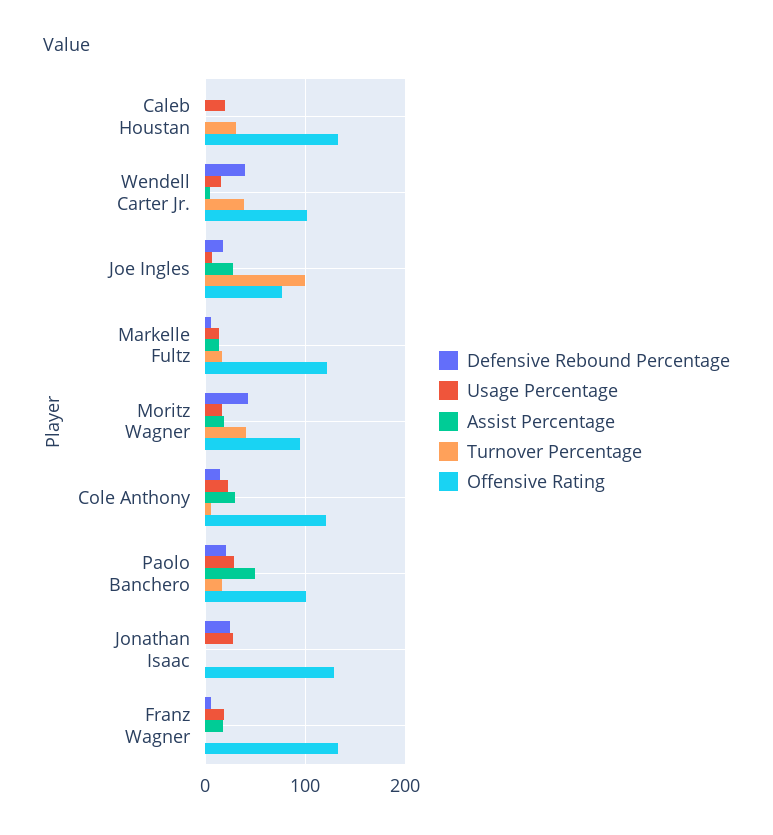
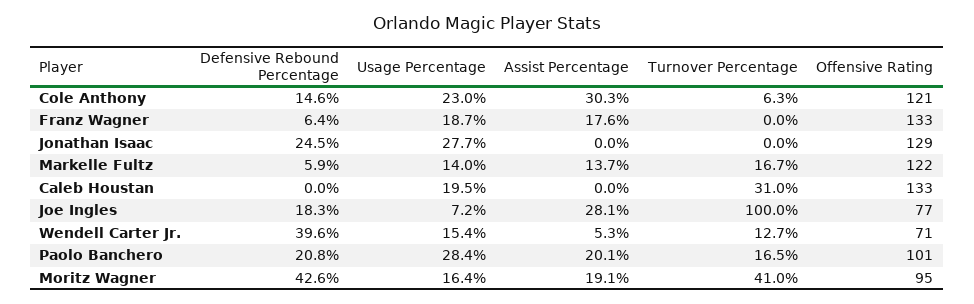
Turnover Percentage, Wendell Carter Jr.: 40 -> 12.7
Offensive Rating, Wendell Carter Jr.: 100 -> 71
Assist Percentage, Paolo Banchero: 50 -> 20.1

